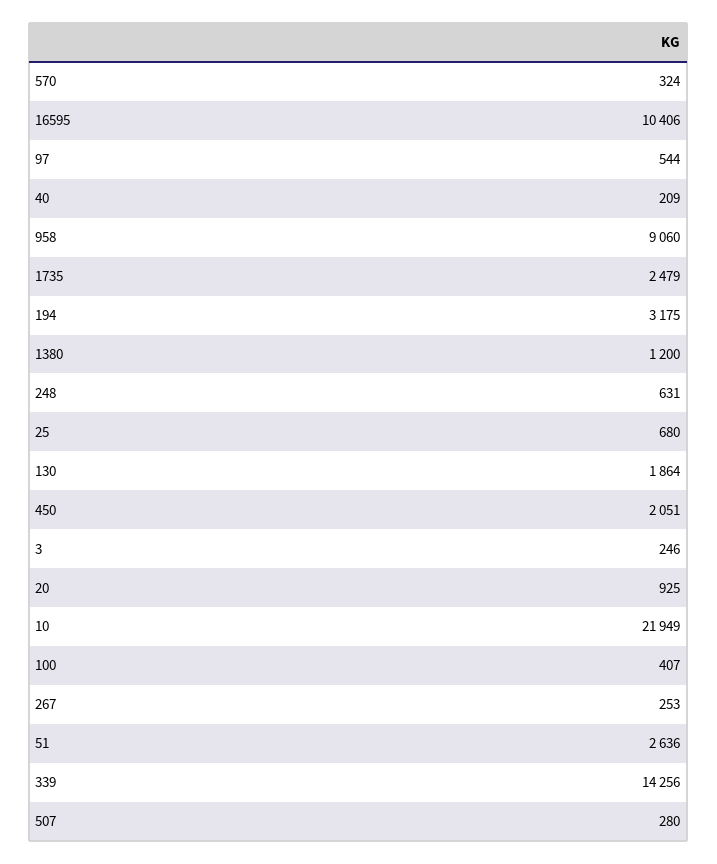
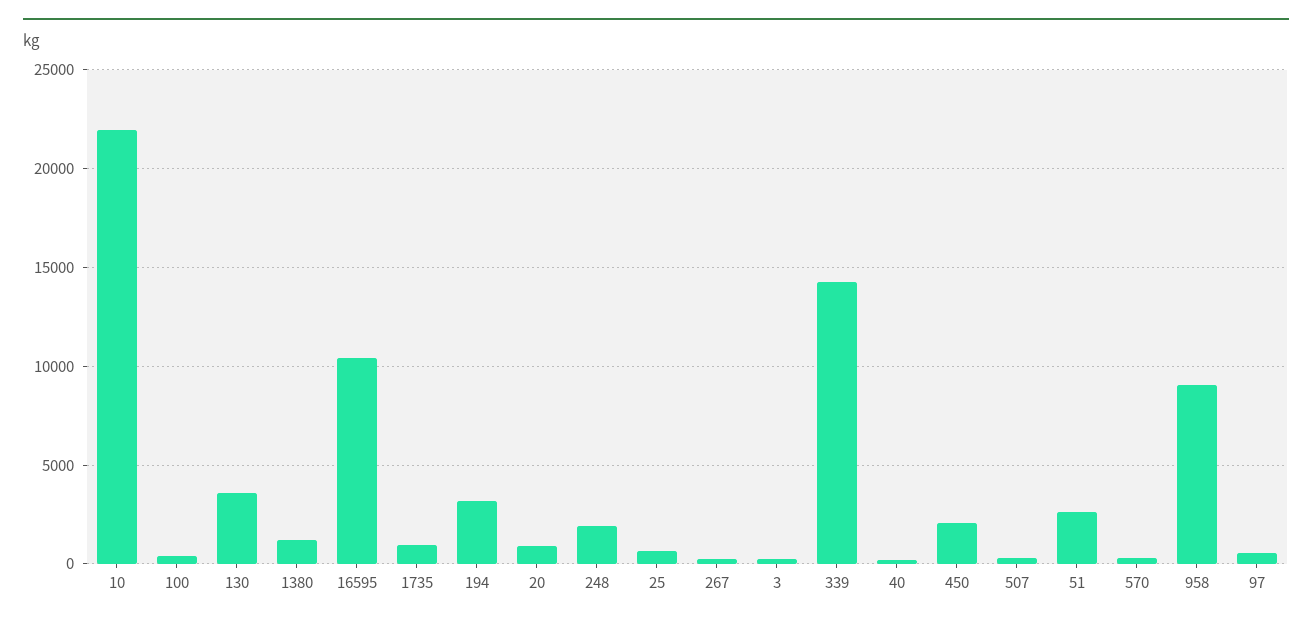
1735: 2479 -> 1000
248: 631 -> 2000
130: 1864 -> 3500

